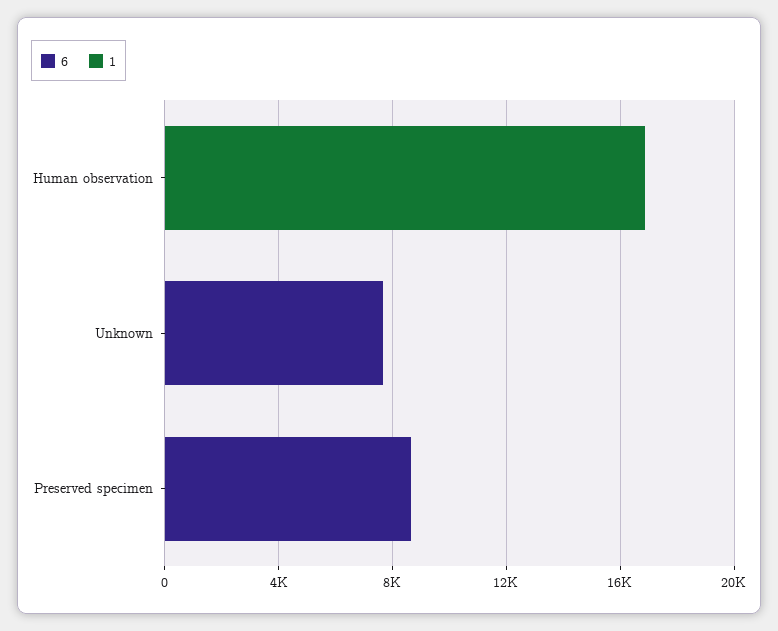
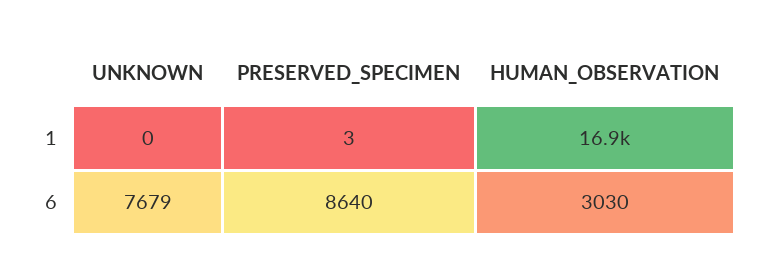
6, Human observation: 0 -> 3030

